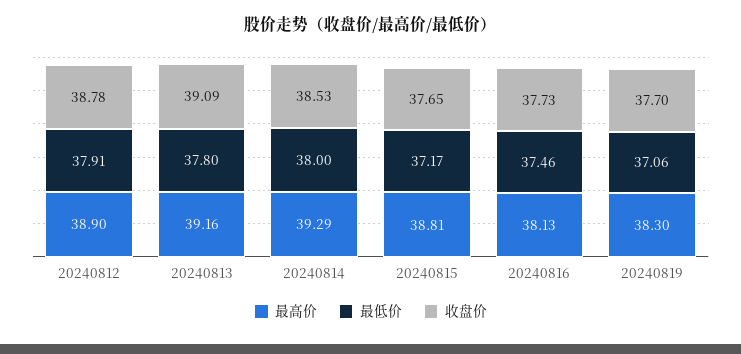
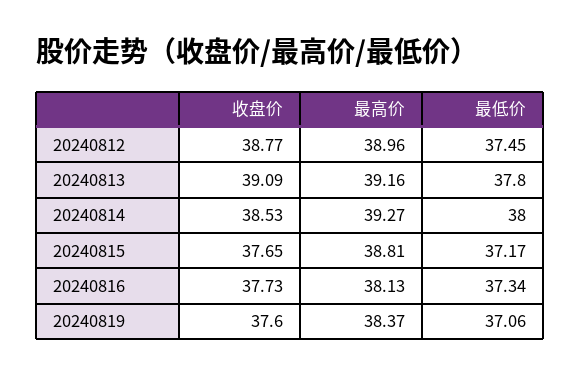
最高价, 20240812: 38.9 -> 38.96
最低价, 20240812: 37.91 -> 37.45
收盘价, 20240812: 38.78 -> 38.77
最高价, 20240814: 39.29 -> 39.27
最低价, 20240816: 37.46 -> 37.34
最高价, 20240819: 38.3 -> 38.37
收盘价, 20240819: 37.7 -> 37.6

